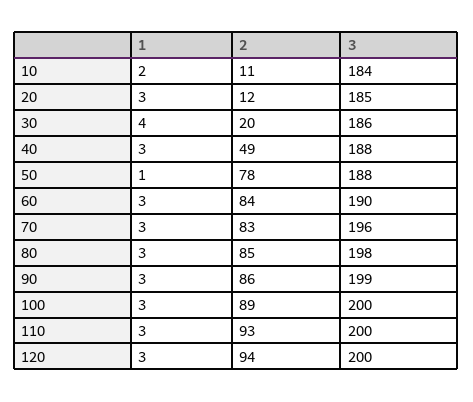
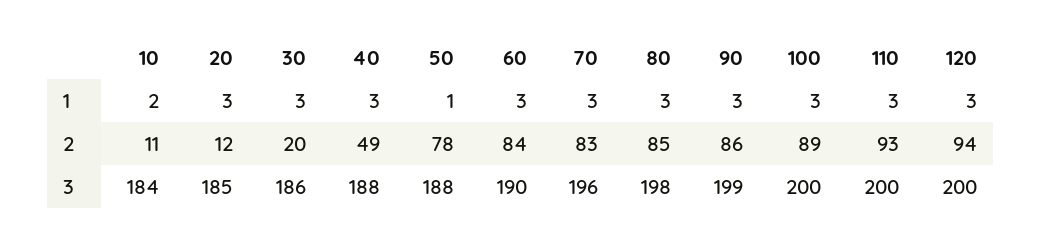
1, 30: 4 -> 3

